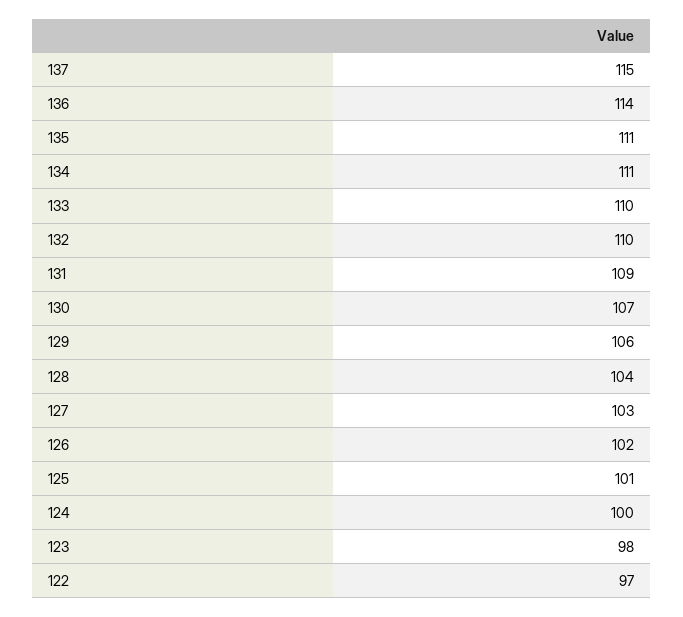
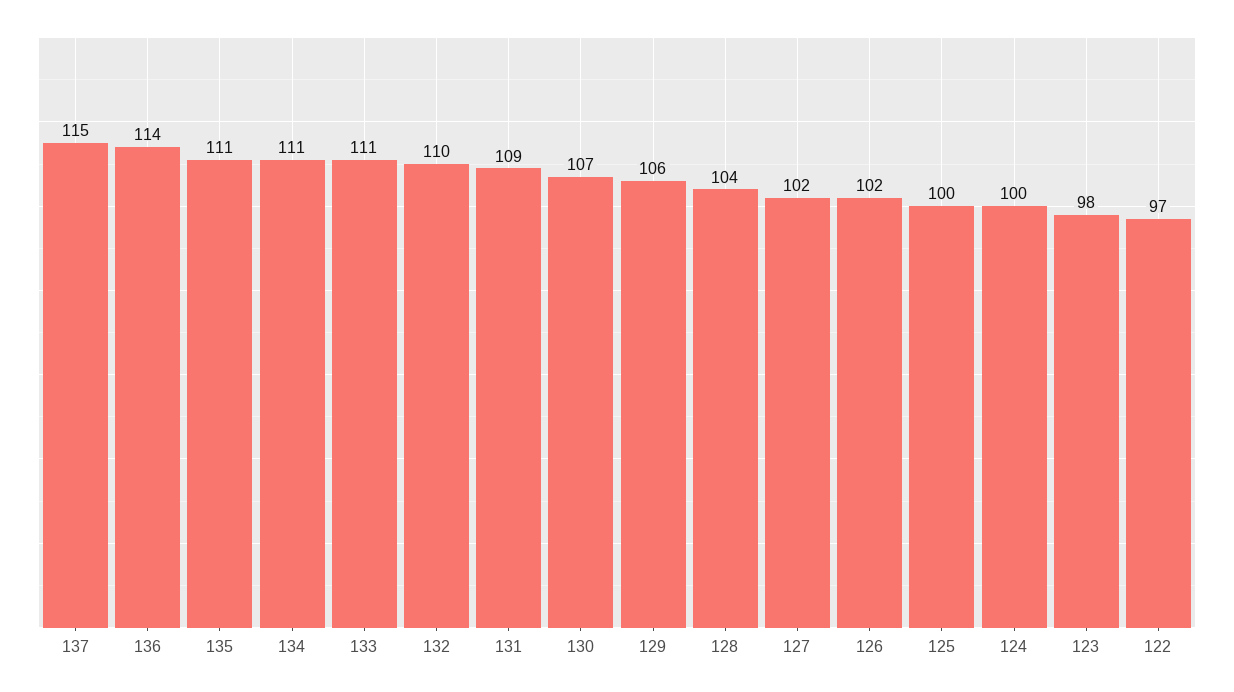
133: 110 -> 111
127: 103 -> 102
125: 101 -> 100

